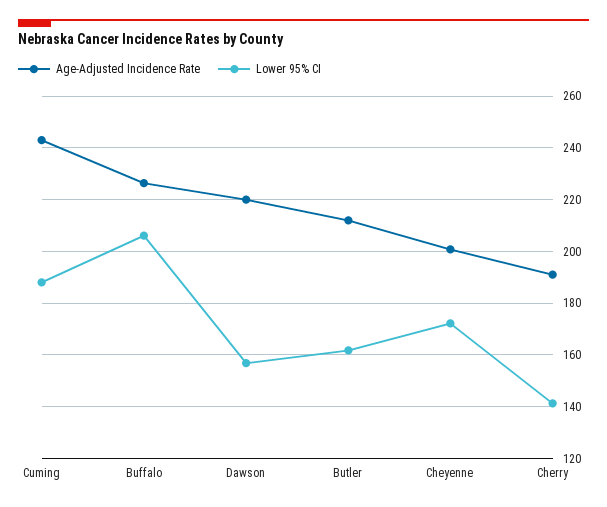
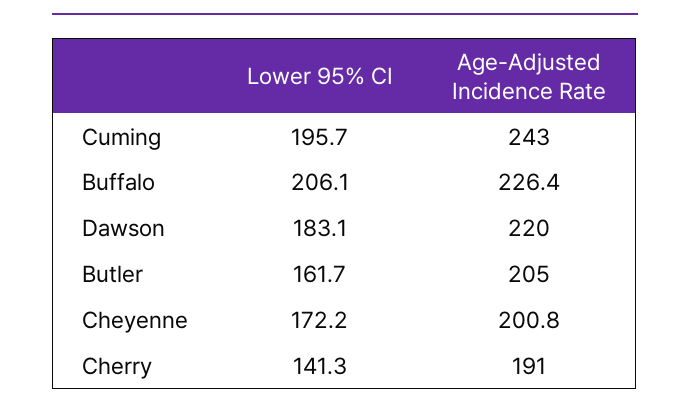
Lower 95% CI, Cuming: 187.5 -> 195.7
Lower 95% CI, Dawson: 157.5 -> 183.1
Age-Adjusted Incidence Rate, Butler: 212.5 -> 205

